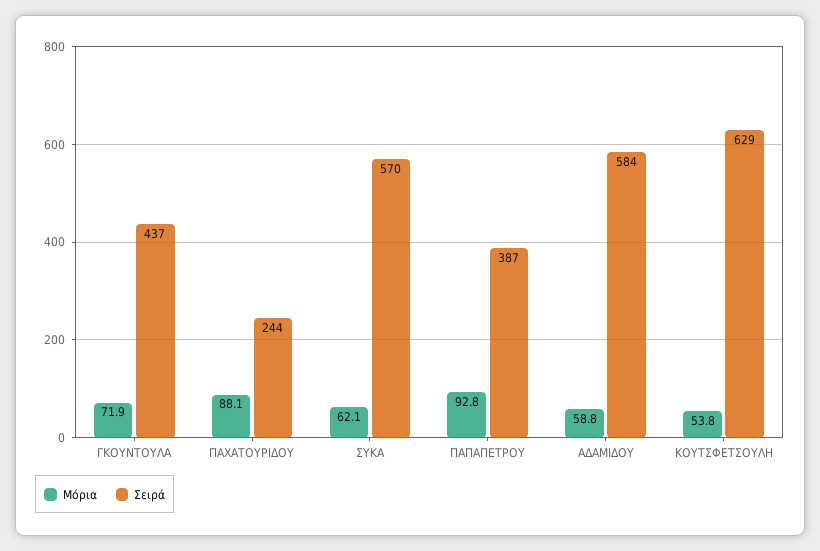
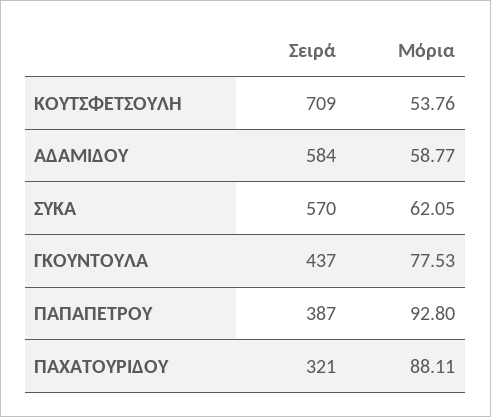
Μόρια, ΓΚΟΥΝΤΟΥΛΑ: 71.9 -> 77.53
Σειρά, ΠΑΧΑΤΟΥΡΙΔΟΥ: 244 -> 321
Σειρά, ΚΟΥΤΣΦΕΤΣΟΥΛΗ: 629 -> 709

